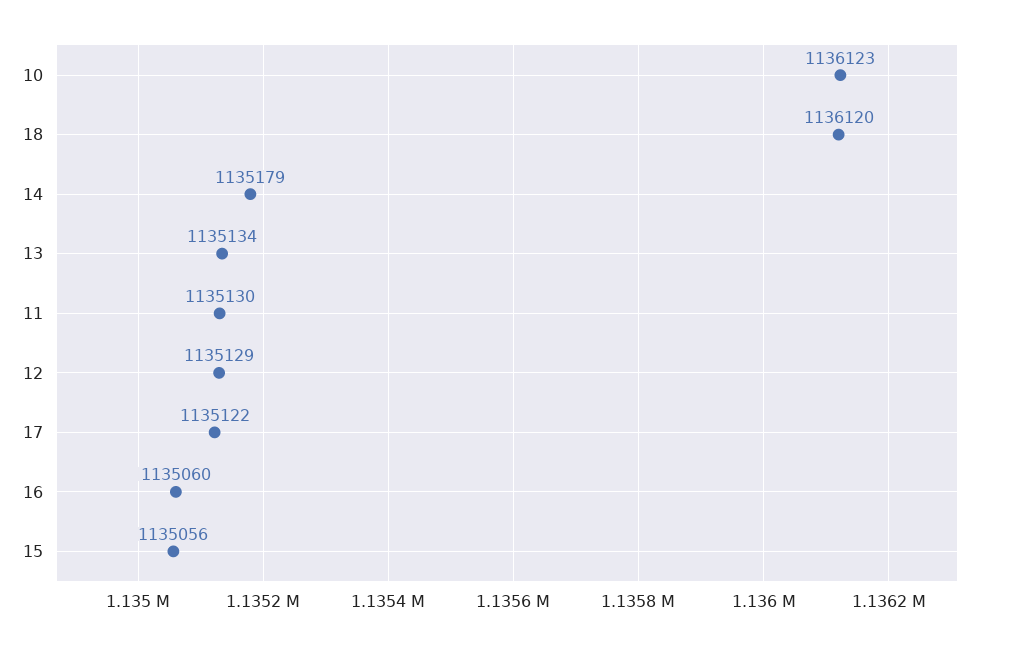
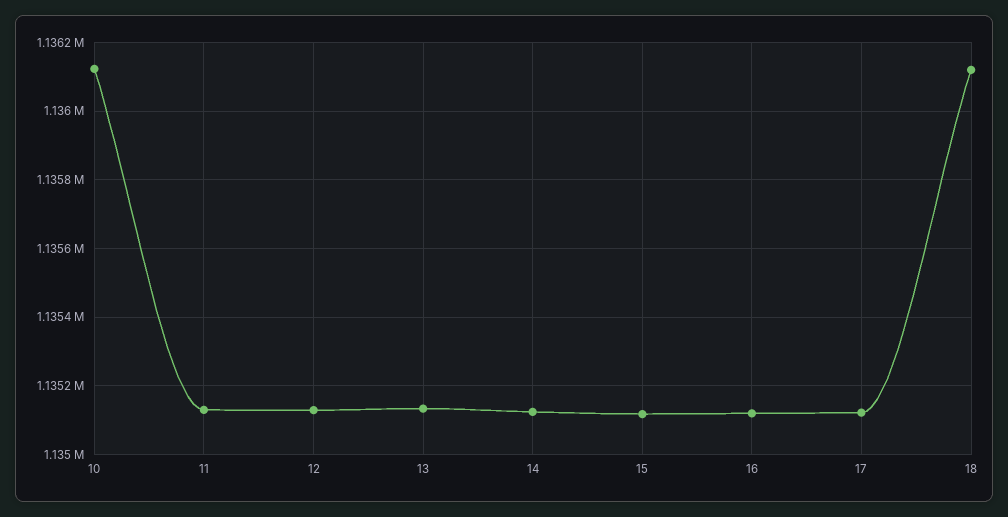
14: 1135179 -> 1135120
16: 1135060 -> 1135120
15: 1135056 -> 1135120

